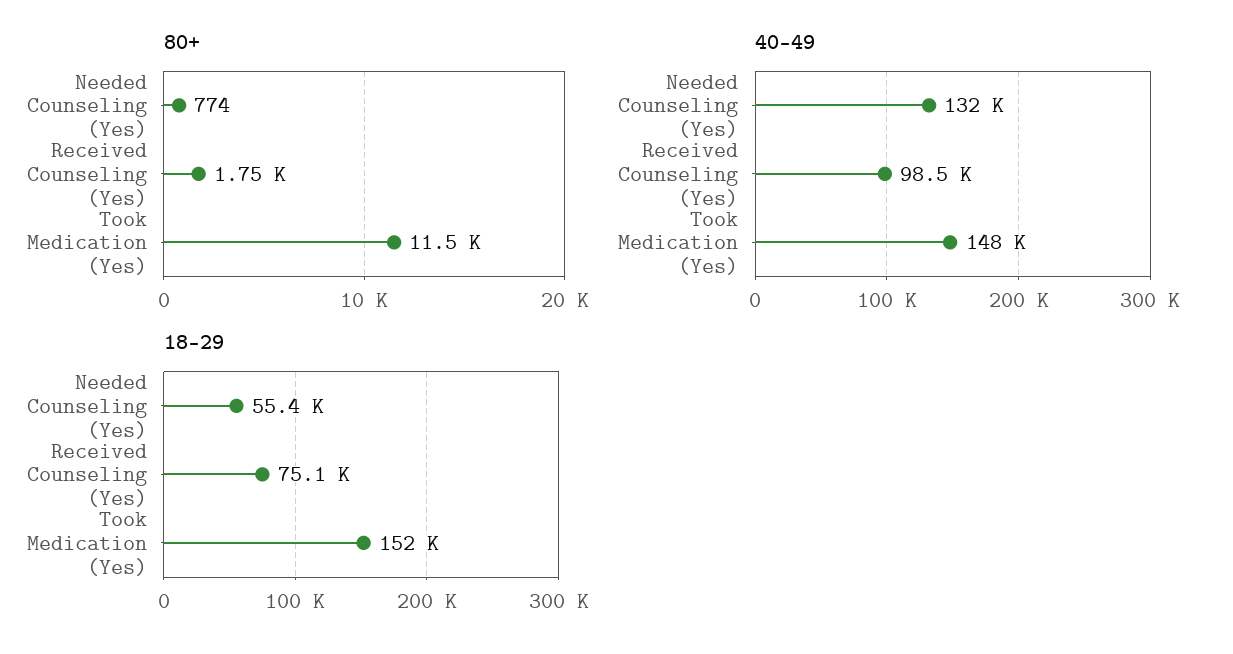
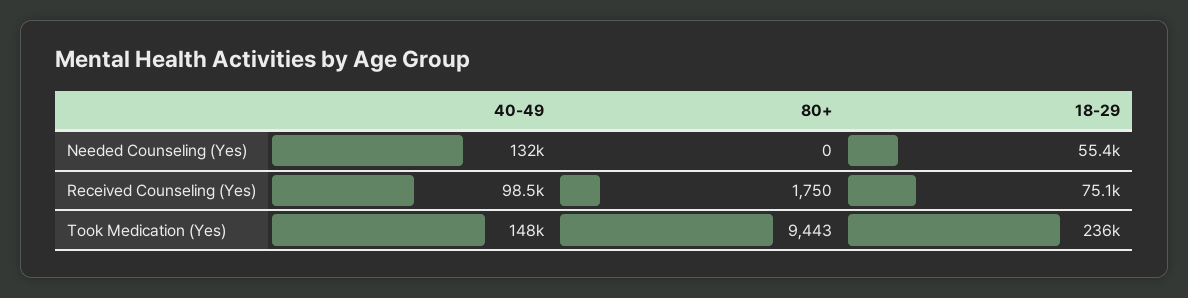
80+, Needed Counseling (Yes): 774 -> 0
80+, Took Medication (Yes): 11500 -> 9443
18-29, Took Medication (Yes): 152000 -> 236000

